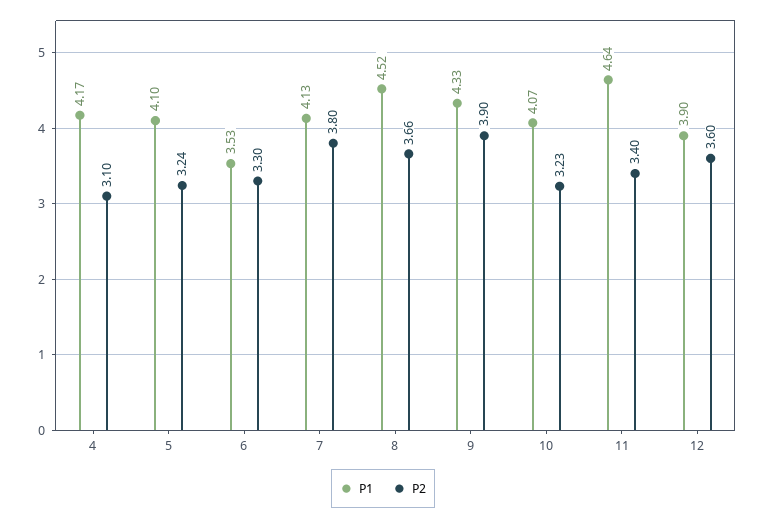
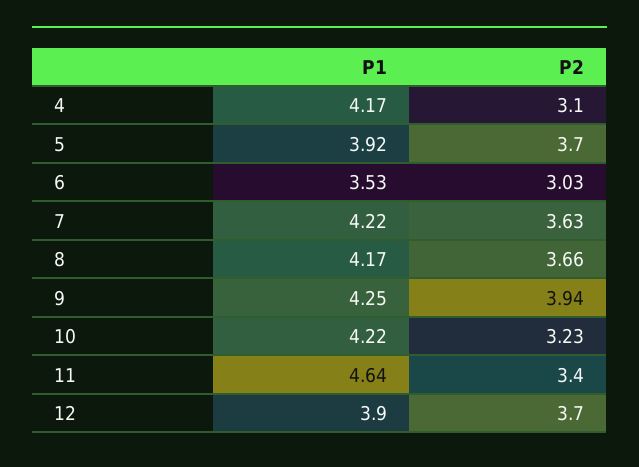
P1, 5: 4.1 -> 3.92
P2, 5: 3.24 -> 3.7
P2, 6: 3.3 -> 3.03
P1, 7: 4.13 -> 4.22
P2, 7: 3.8 -> 3.63
P1, 8: 4.52 -> 4.17
P1, 9: 4.33 -> 4.25
P2, 9: 3.9 -> 3.94
P1, 10: 4.07 -> 4.22
P2, 12: 3.6 -> 3.7

